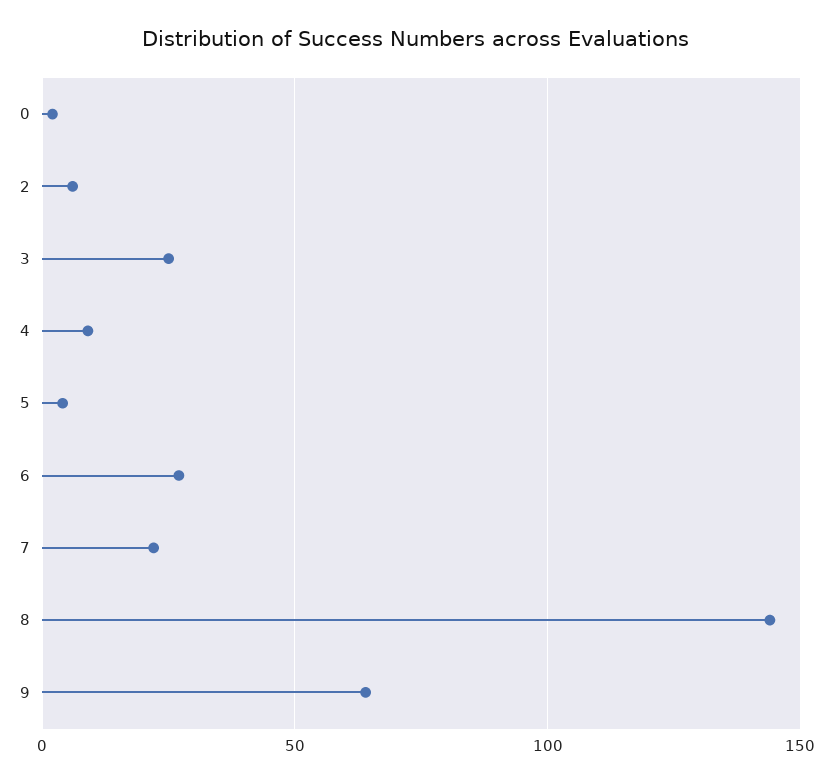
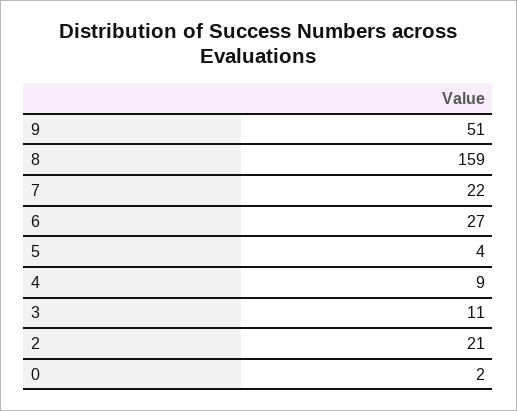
2: 5 -> 21
3: 25 -> 11
8: 145 -> 159
9: 65 -> 51

